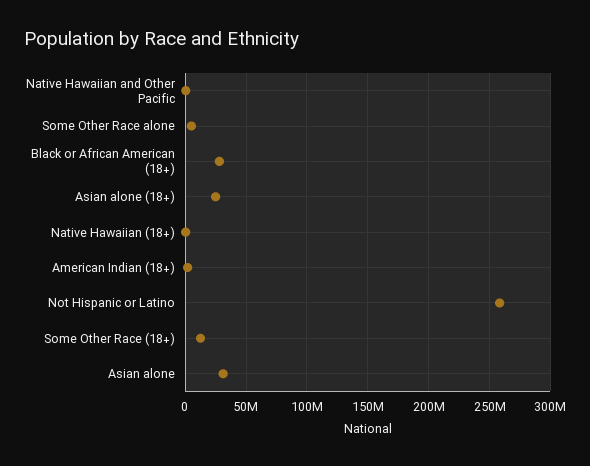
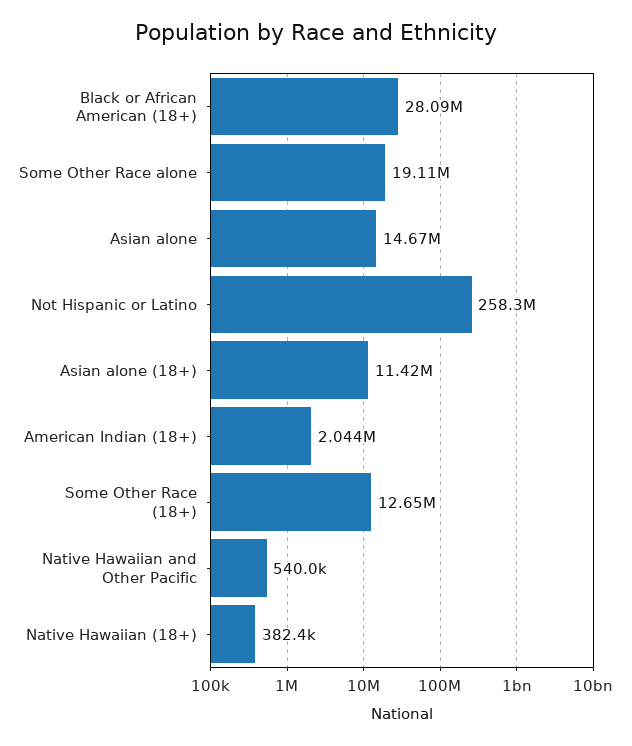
Some Other Race alone: 5000000 -> 19110000
Asian alone (18+): 25000000 -> 11420000
Asian alone: 30000000 -> 14670000

